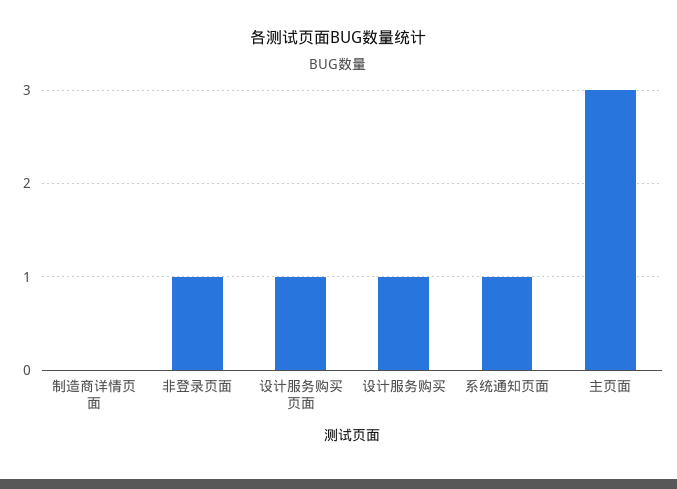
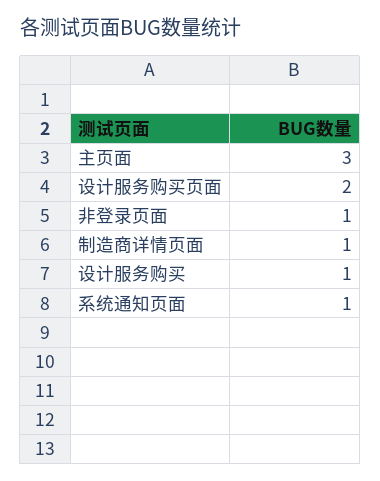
制造商详情页面: 0 -> 1
设计服务购买页面: 1 -> 2

